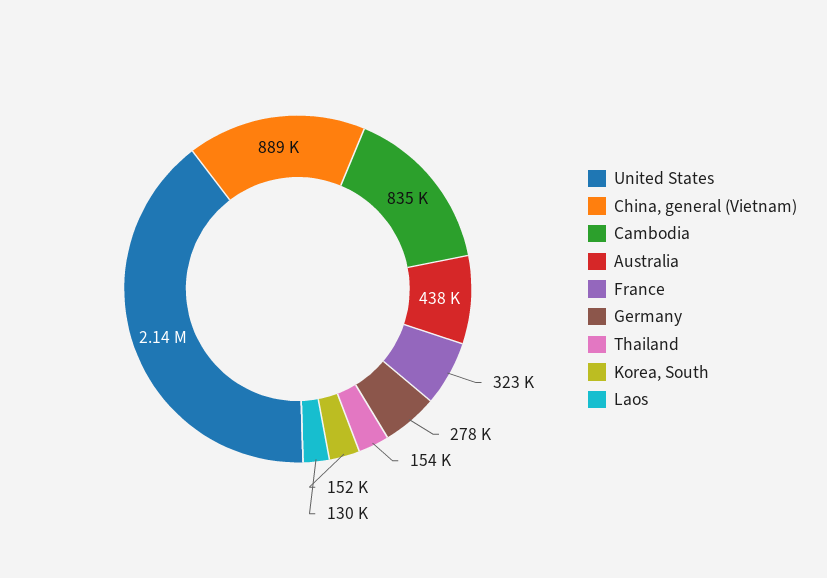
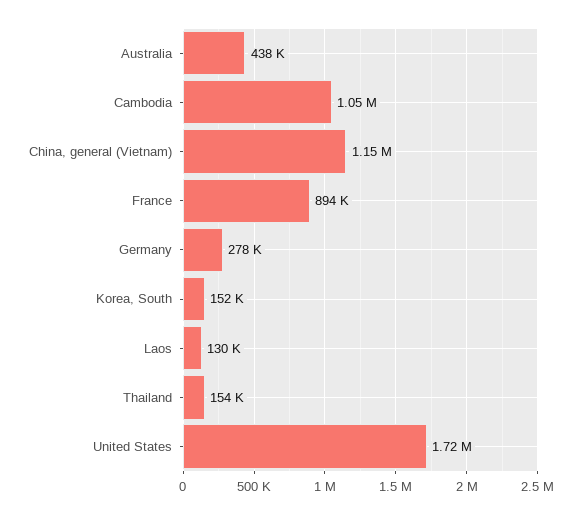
United States: 2140000 -> 1720000
China, general (Vietnam): 889000 -> 1150000
Cambodia: 835000 -> 1050000
France: 323000 -> 894000

